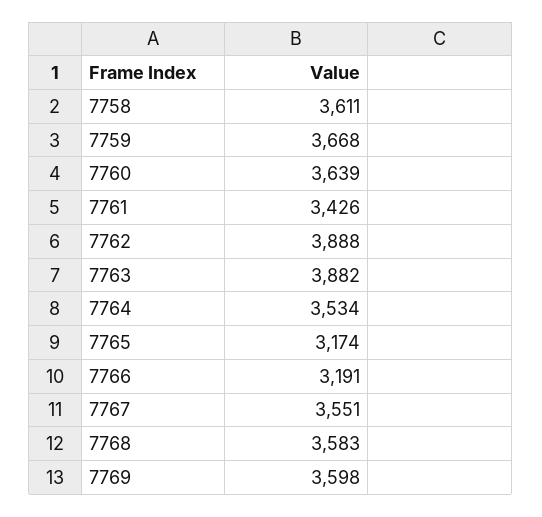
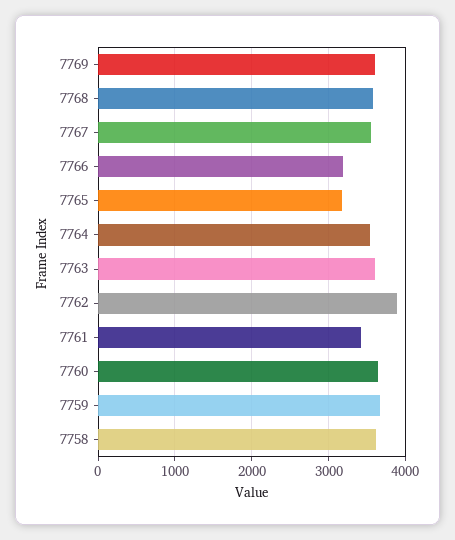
7763: 3882 -> 3600

